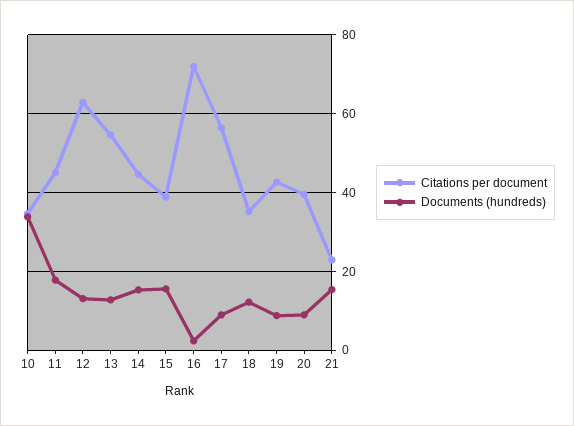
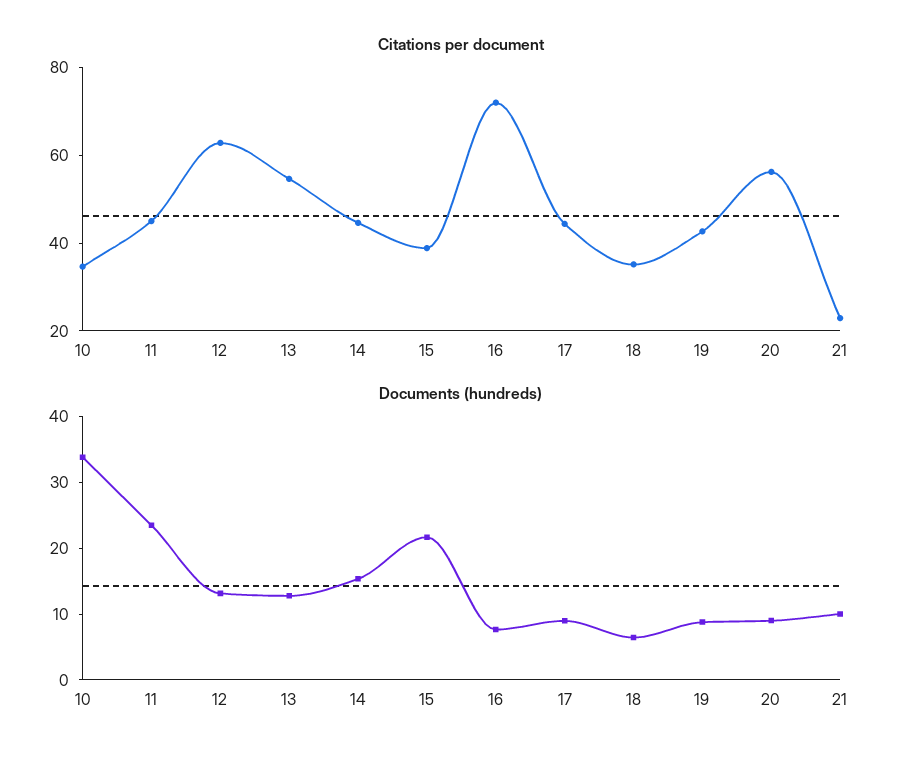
Documents (hundreds), 11: 18 -> 24
Documents (hundreds), 15: 16 -> 22
Documents (hundreds), 16: 2 -> 8
Citations per document, 17: 56 -> 45
Documents (hundreds), 18: 12 -> 6
Citations per document, 20: 40 -> 55
Documents (hundreds), 21: 16 -> 10

